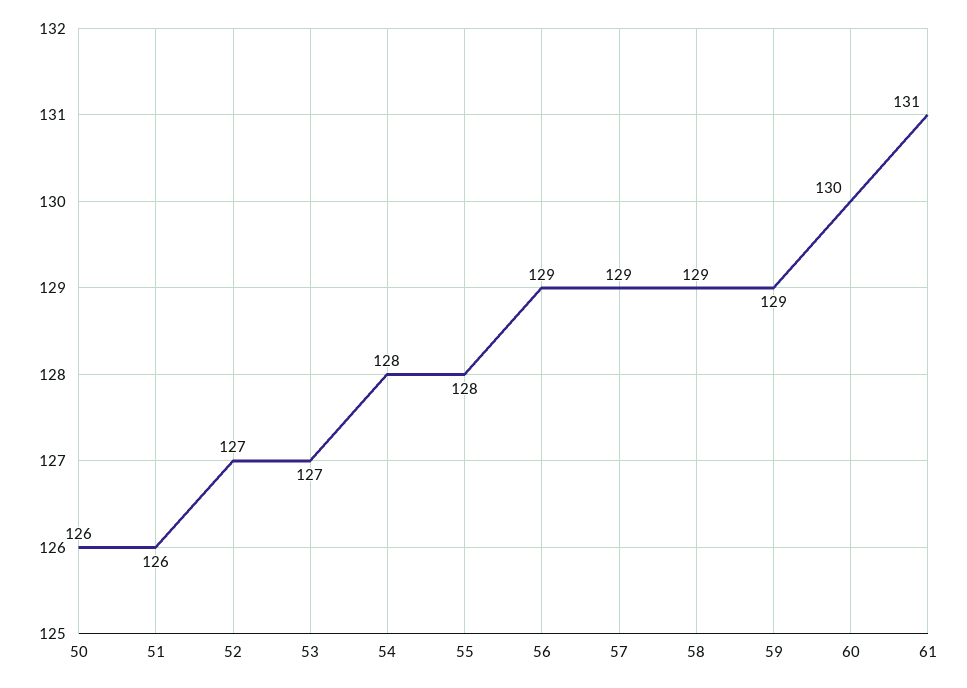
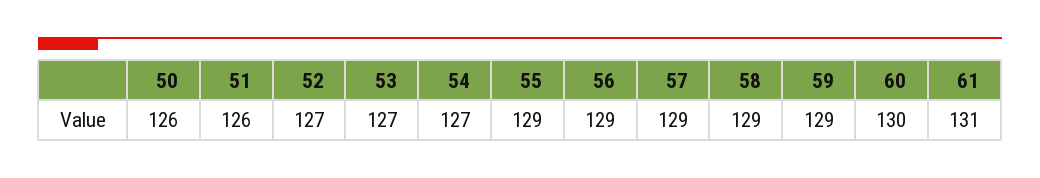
54: 128 -> 127
55: 128 -> 129

